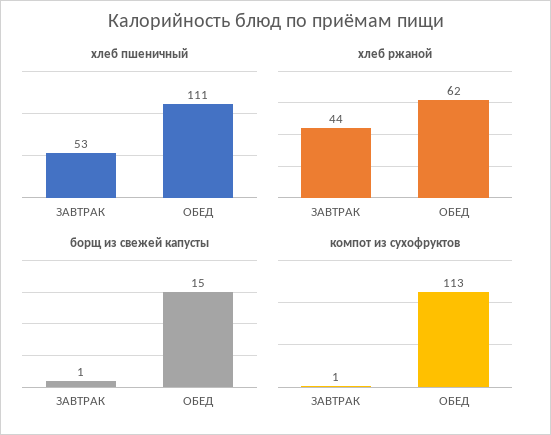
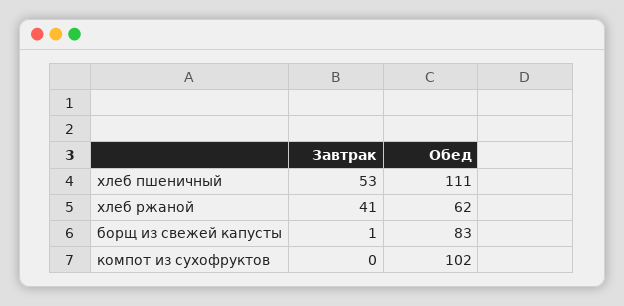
хлеб ржаной, ЗАВТРАК: 44 -> 41
борщ из свежей капусты, ОБЕД: 15 -> 83
компот из сухофруктов, ЗАВТРАК: 1 -> 0
компот из сухофруктов, ОБЕД: 113 -> 102

